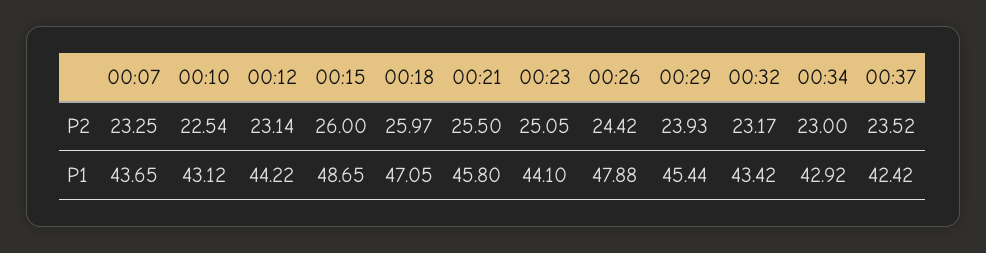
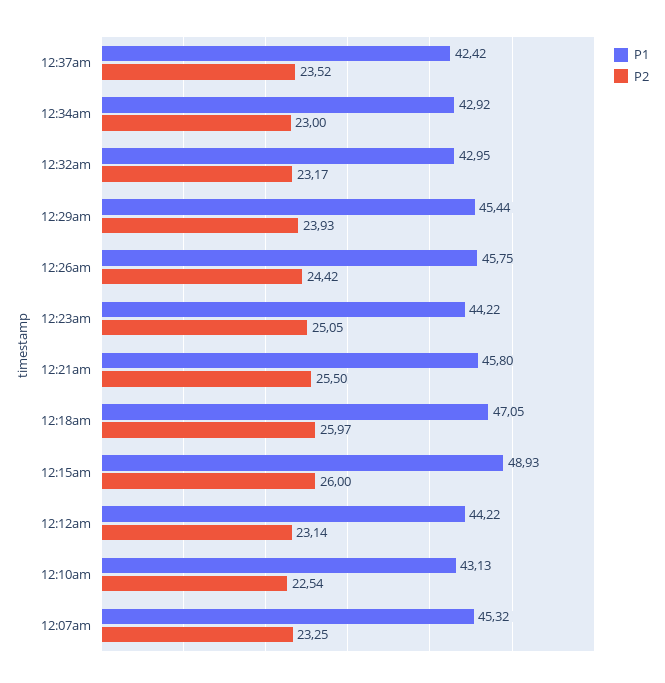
P1, 00:07: 43.65 -> 45.32
P1, 00:10: 43.12 -> 43.13
P1, 00:15: 48.65 -> 48.93
P1, 00:23: 44.1 -> 44.22
P1, 00:26: 47.88 -> 45.75
P1, 00:32: 43.42 -> 42.95

